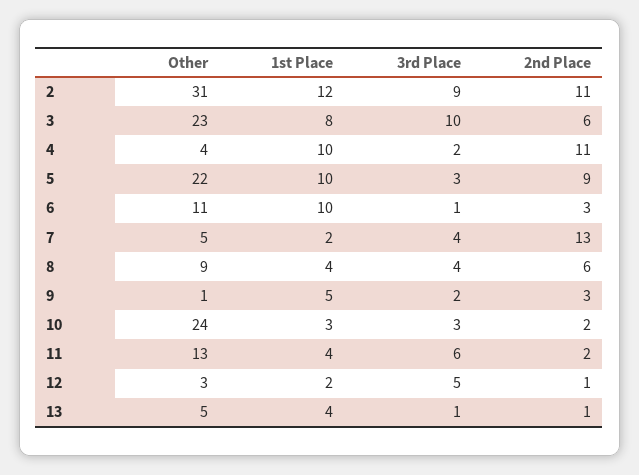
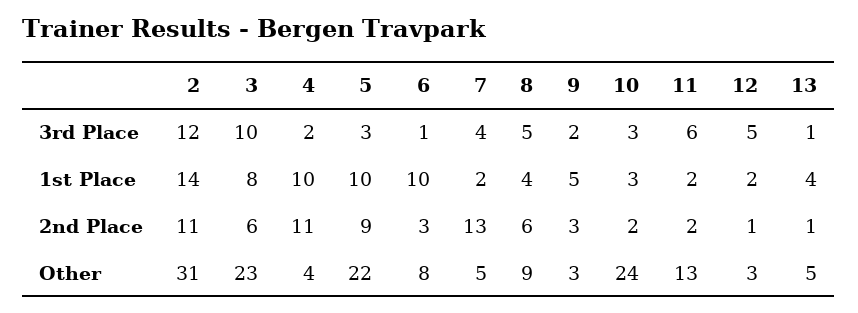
1st Place, 2: 12 -> 14
3rd Place, 2: 9 -> 12
Other, 6: 11 -> 8
3rd Place, 8: 4 -> 5
Other, 9: 1 -> 3
1st Place, 11: 4 -> 2

